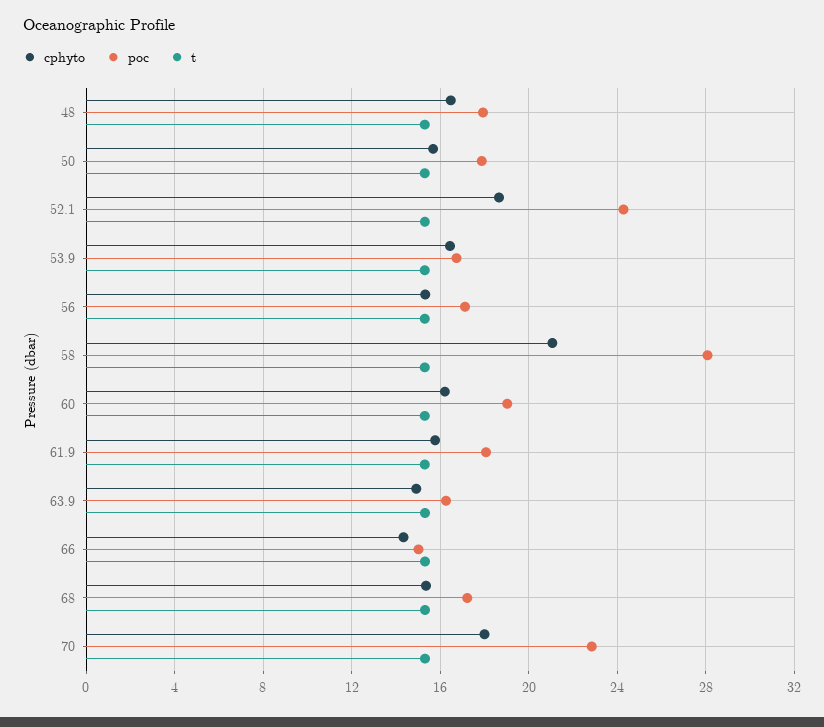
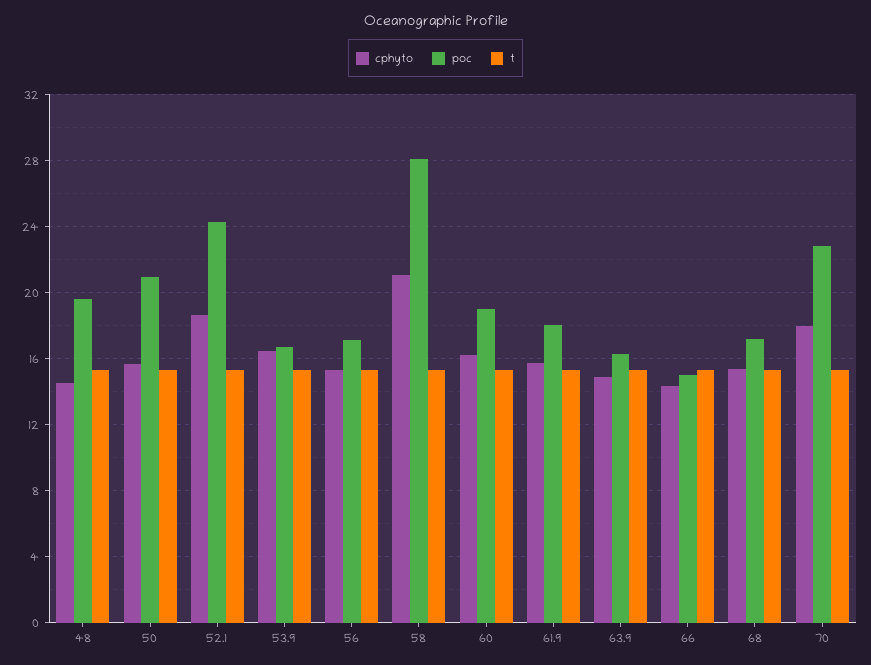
cphyto, 48: 16.5 -> 14.5
poc, 48: 18 -> 19.5
poc, 50: 18 -> 21

